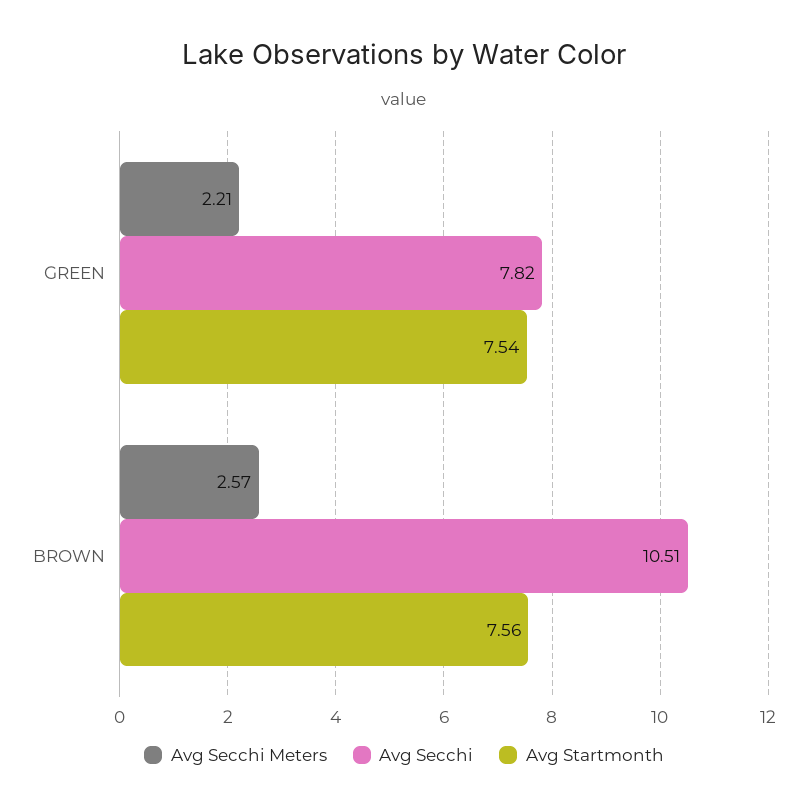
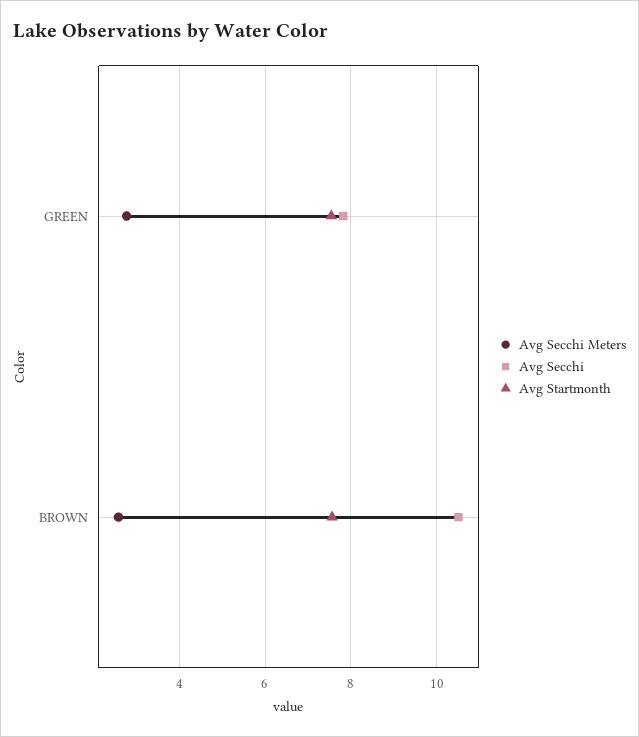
Avg Secchi Meters, GREEN: 2.21 -> 2.8

